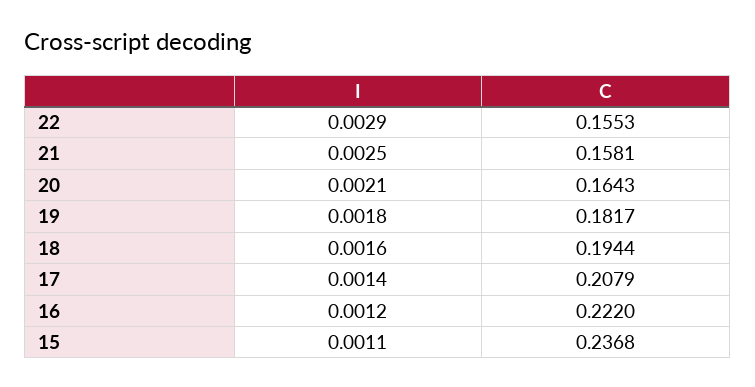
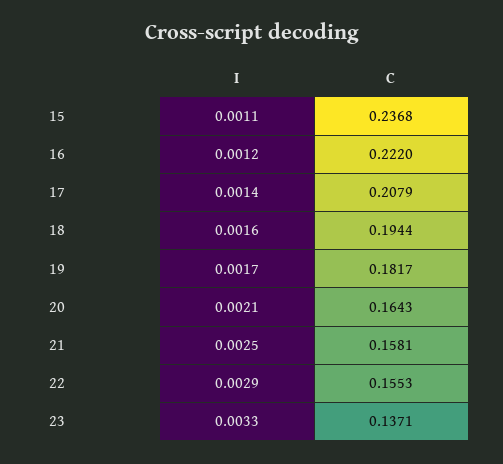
I, 19: 0.0018 -> 0.0017
I, 23: none -> 0.0033
C, 23: none -> 0.1371

